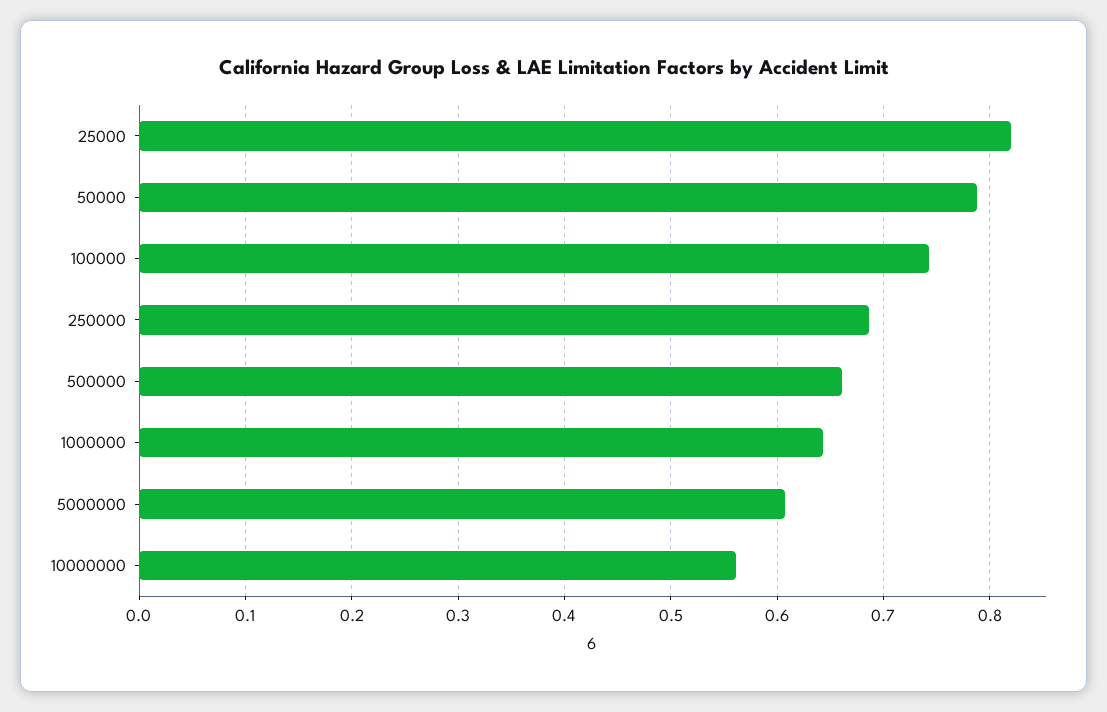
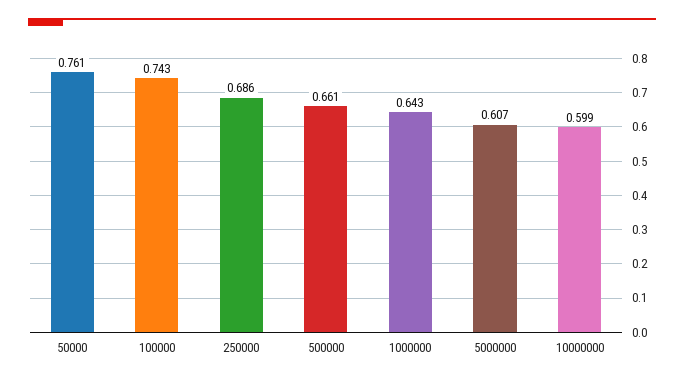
25000: 0.82 -> none
50000: 0.79 -> 0.761
10000000: 0.56 -> 0.599

